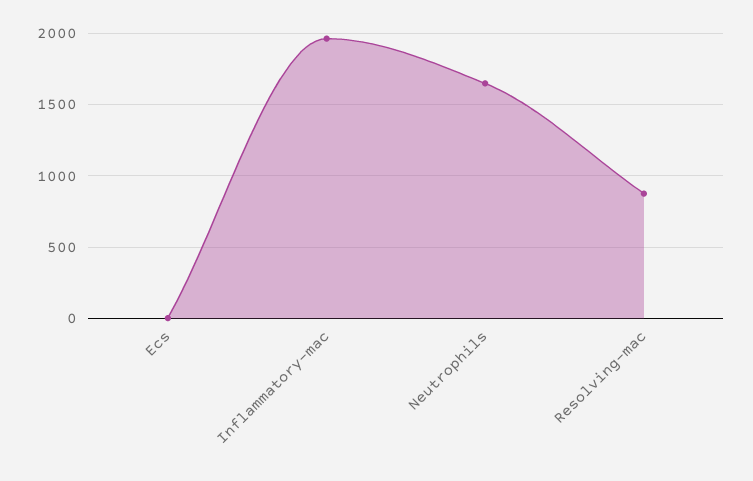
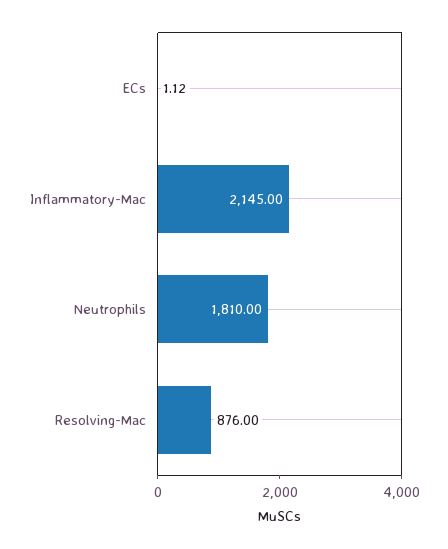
Inflammatory-mac: 1950 -> 2145
Neutrophils: 1650 -> 1810

